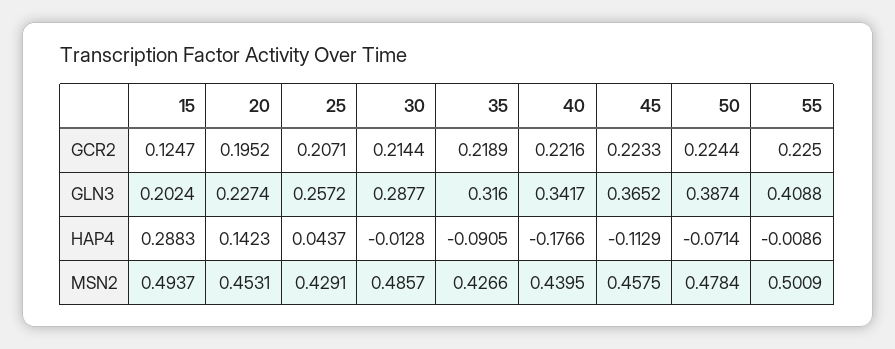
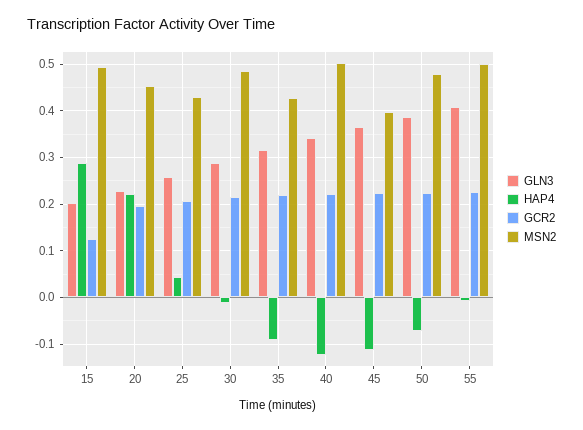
HAP4, 20: 0.1423 -> 0.22
HAP4, 40: -0.1766 -> -0.12
MSN2, 40: 0.4395 -> 0.5
MSN2, 45: 0.4575 -> 0.4

